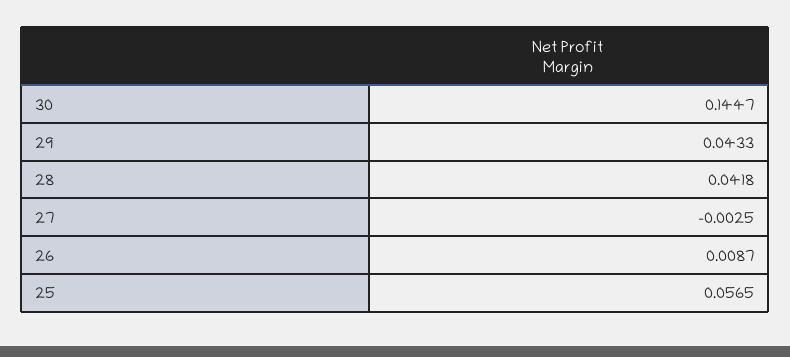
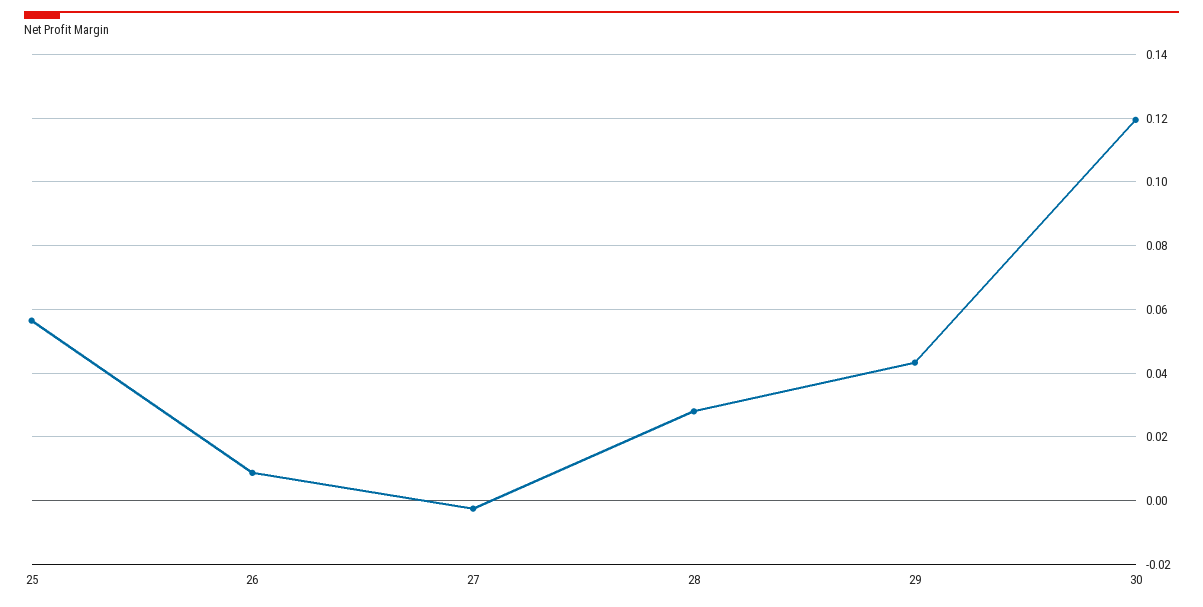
30: 0.1447 -> 0.12
28: 0.0418 -> 0.028

